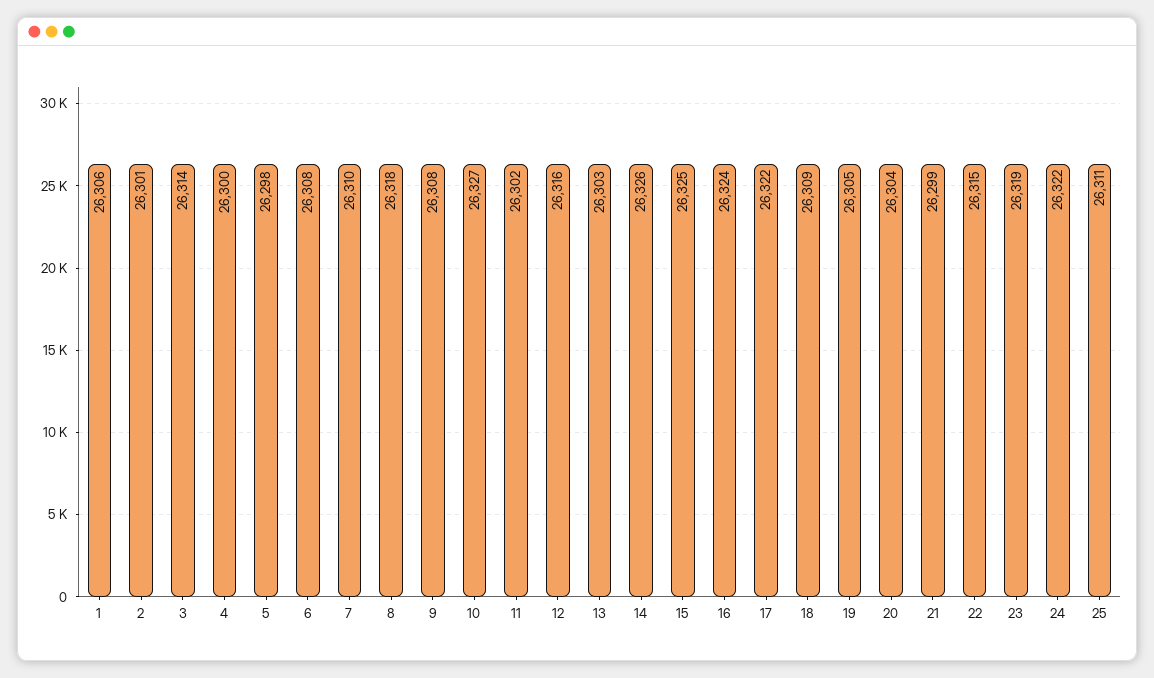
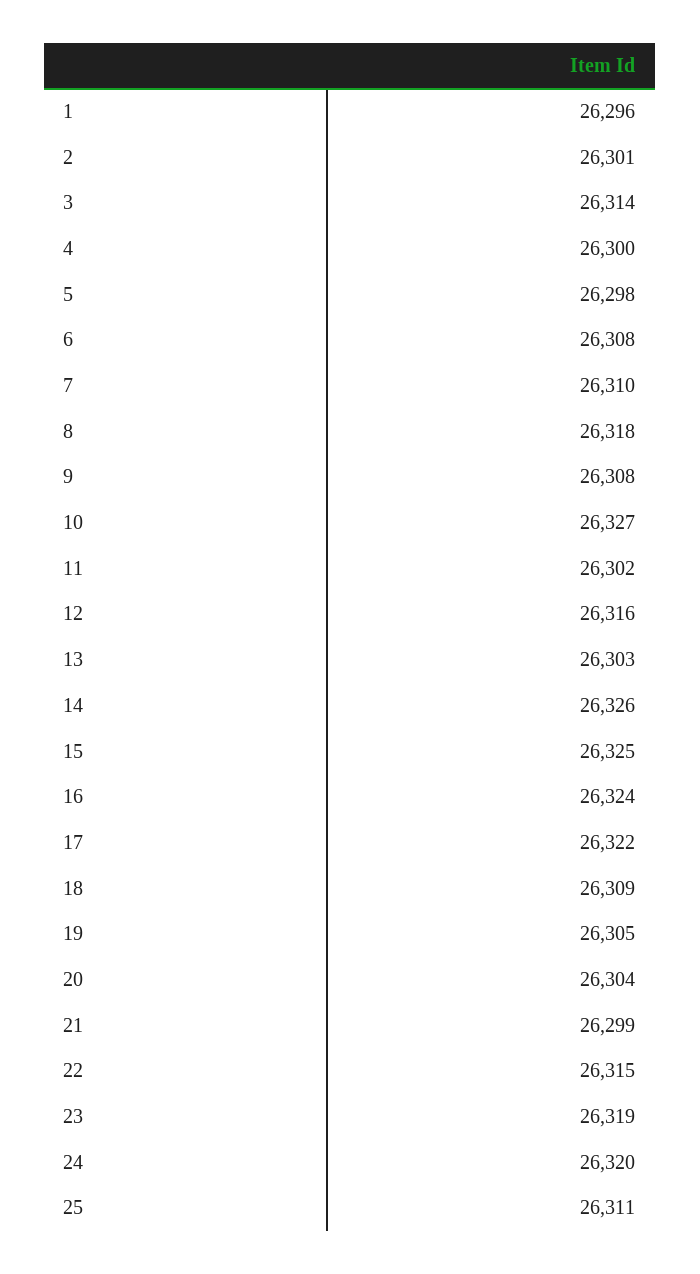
1: 26306 -> 26296
24: 26322 -> 26320

